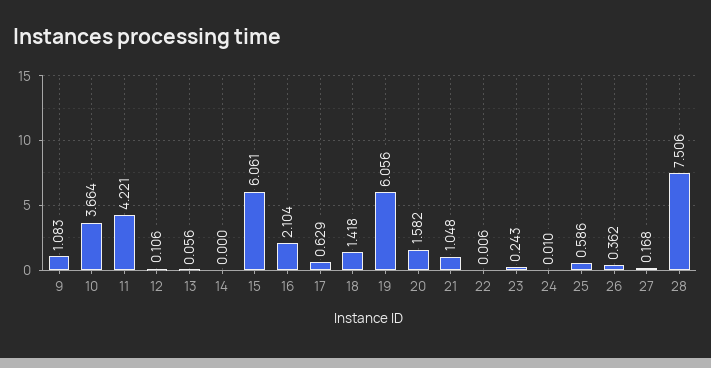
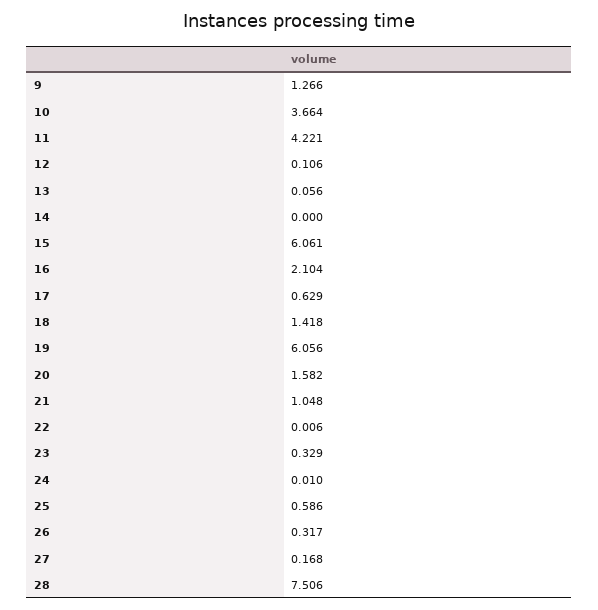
9: 1.083 -> 1.266
23: 0.243 -> 0.329
26: 0.362 -> 0.317

